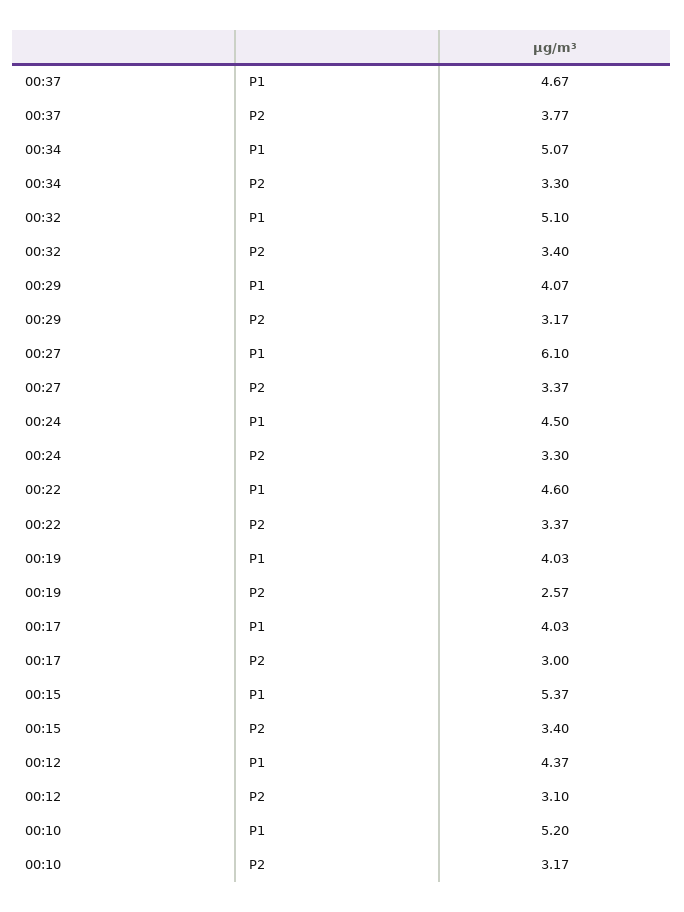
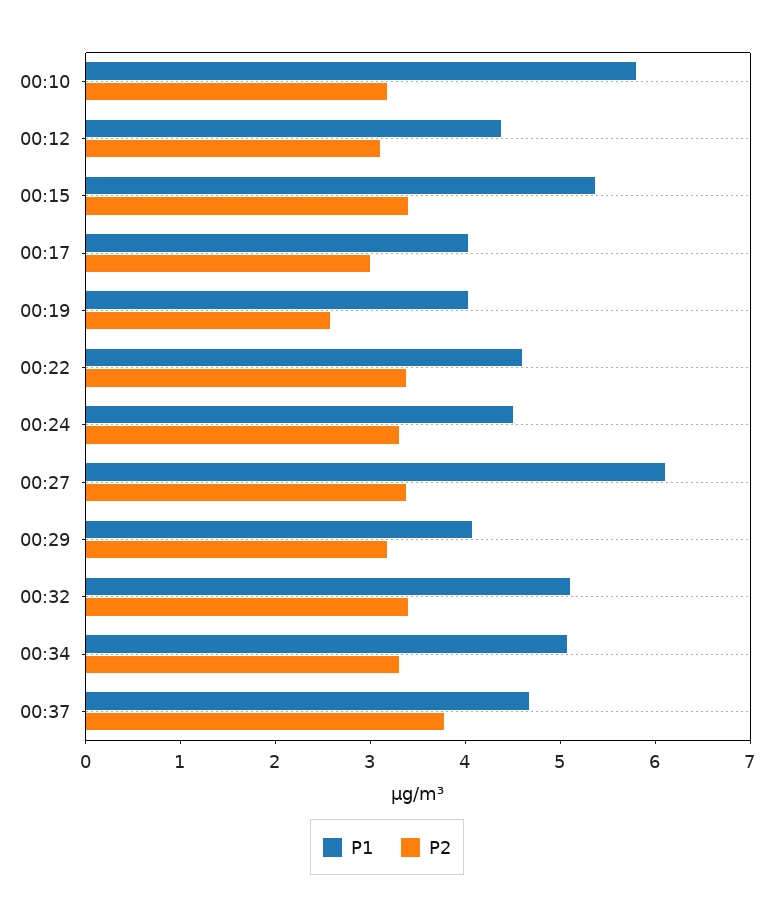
P1, 00:10: 5.2 -> 5.8

